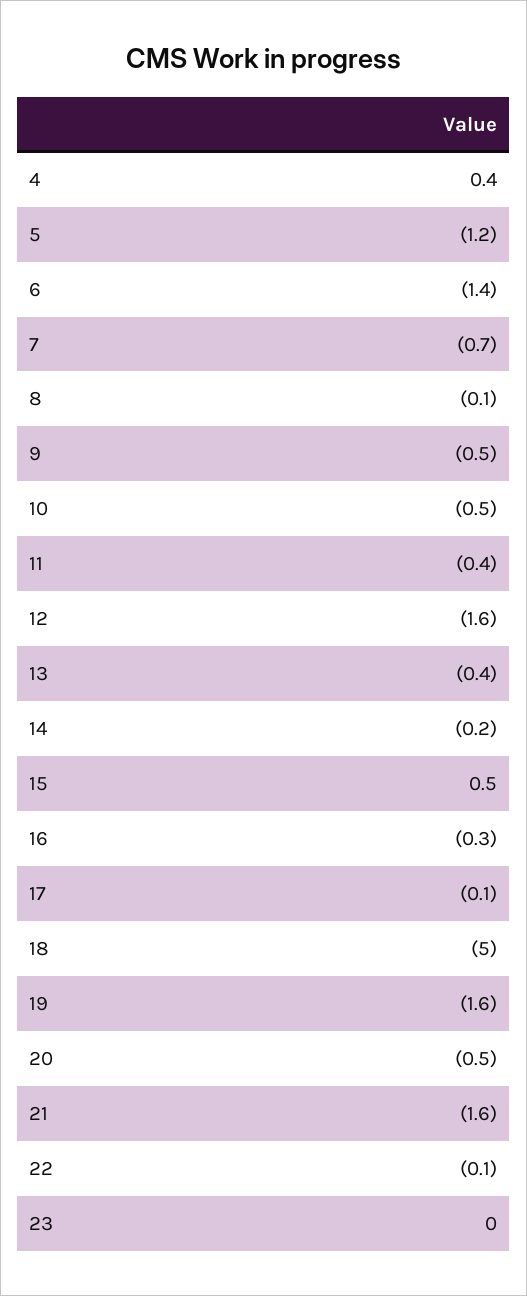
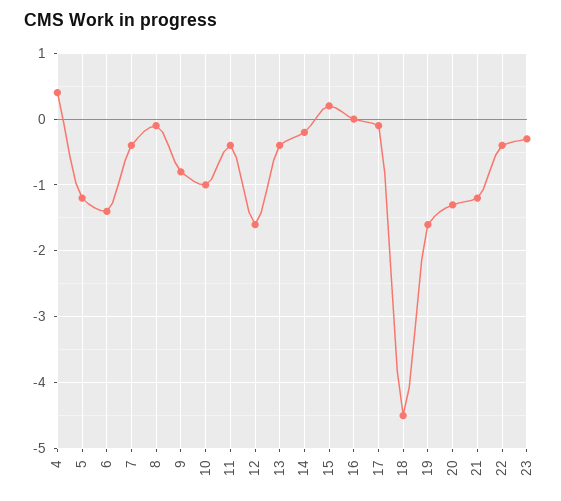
7: -0.7 -> -0.4
9: -0.5 -> -0.8
10: -0.5 -> -1
15: 0.5 -> 0.2
16: -0.3 -> 0
18: -5 -> -4.5
20: -0.5 -> -1.3
21: -1.6 -> -1.2
22: -0.1 -> -0.4
23: 0 -> -0.3

